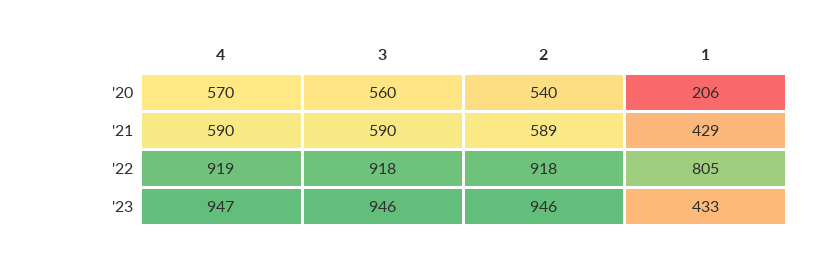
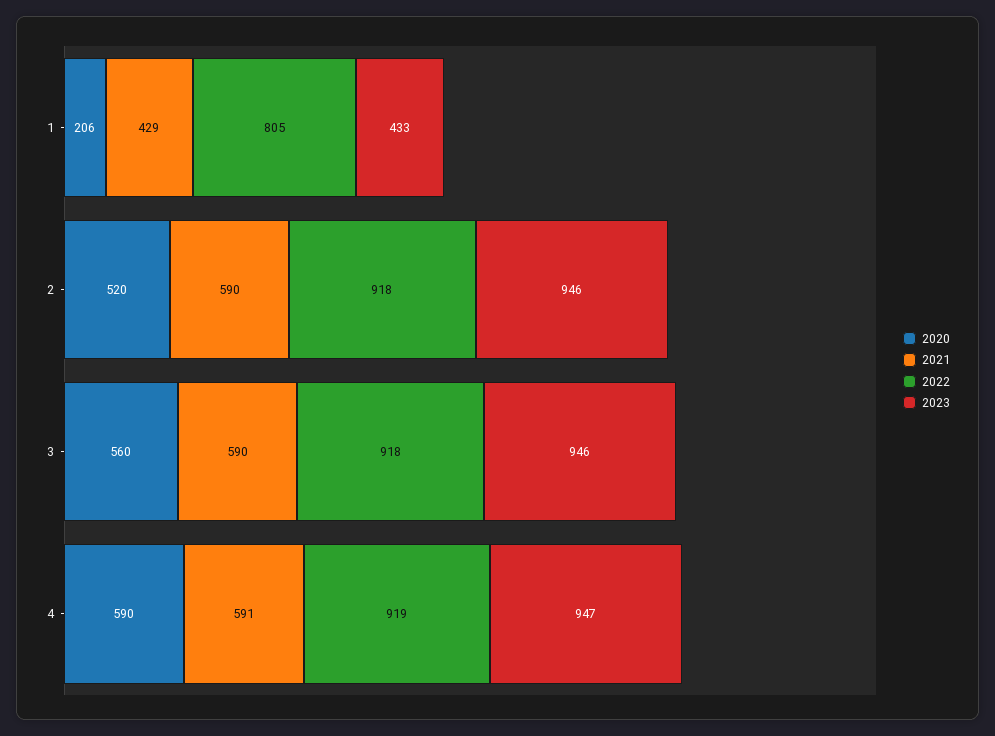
'20, 4: 570 -> 590
'20, 2: 540 -> 520
'21, 4: 590 -> 591
'21, 2: 589 -> 590

